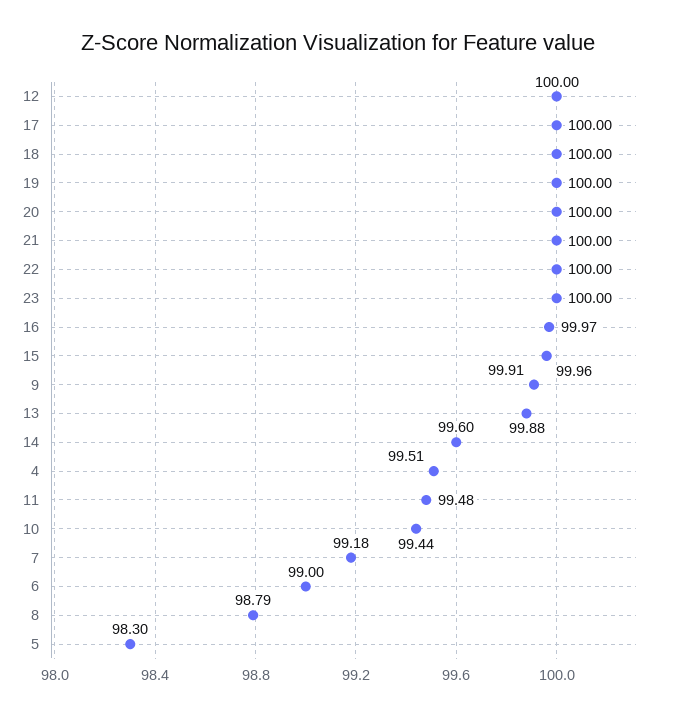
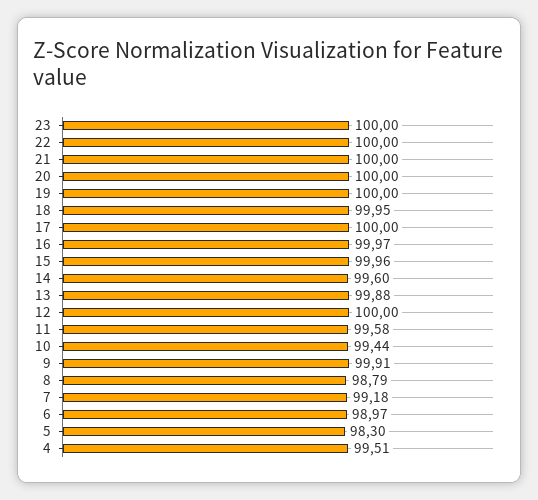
18: 100 -> 99.95
11: 99.48 -> 99.58
6: 99 -> 98.97

